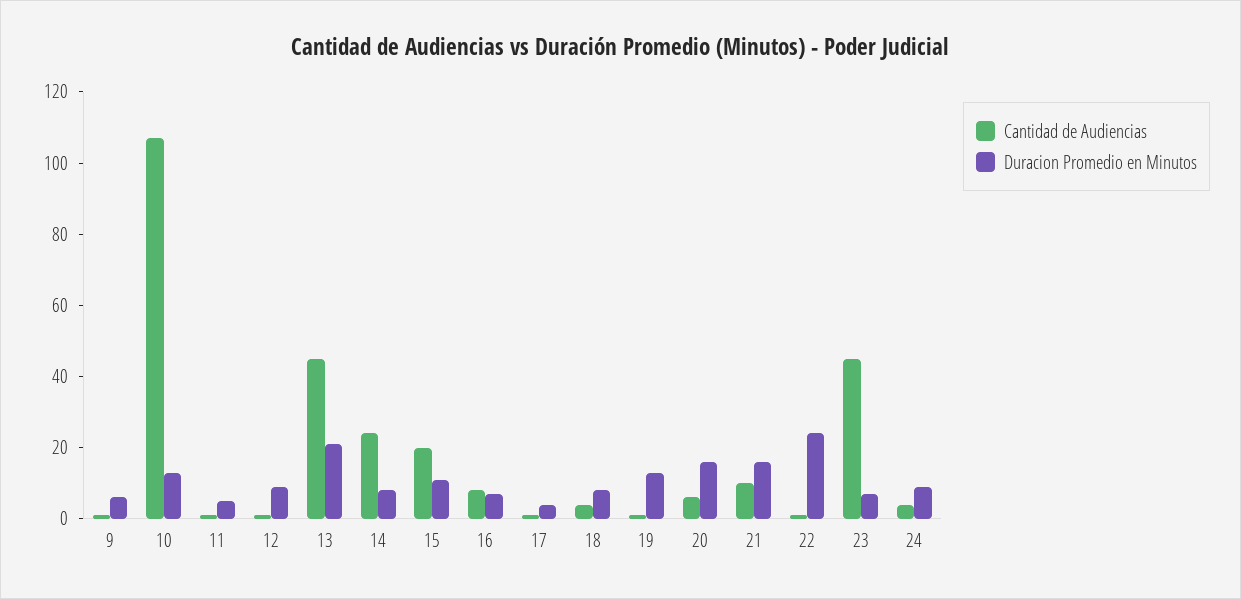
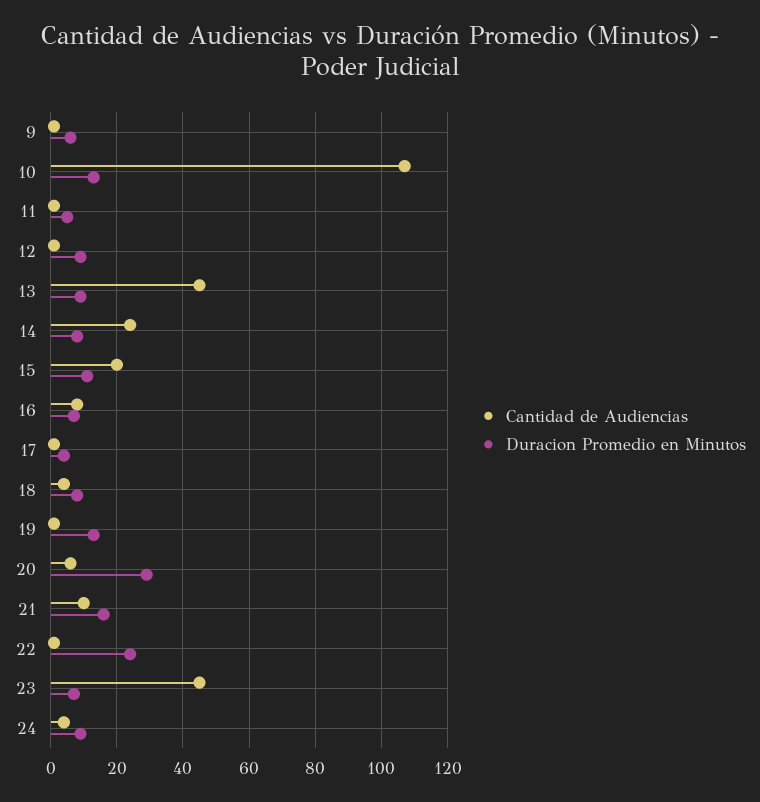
Duracion Promedio en Minutos, 13: 20 -> 10
Duracion Promedio en Minutos, 20: 15 -> 30

